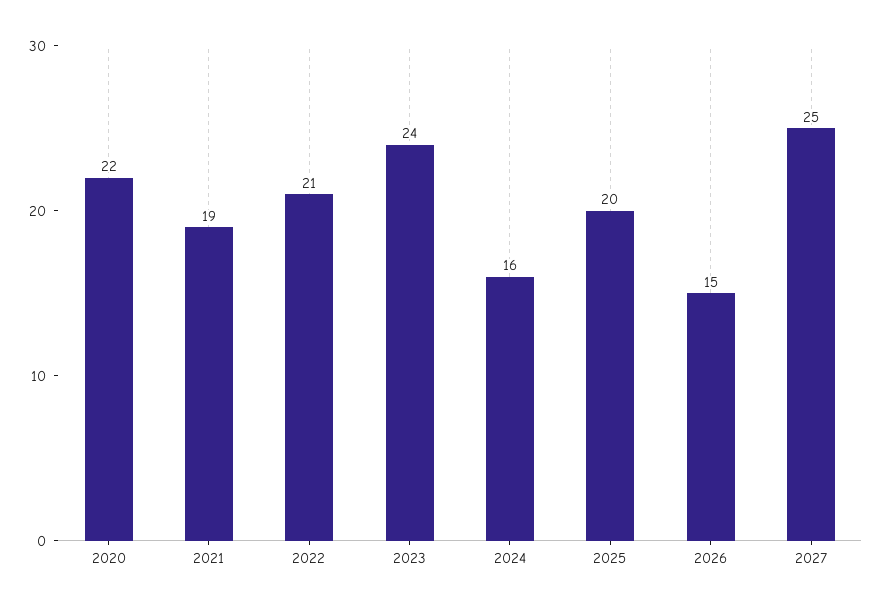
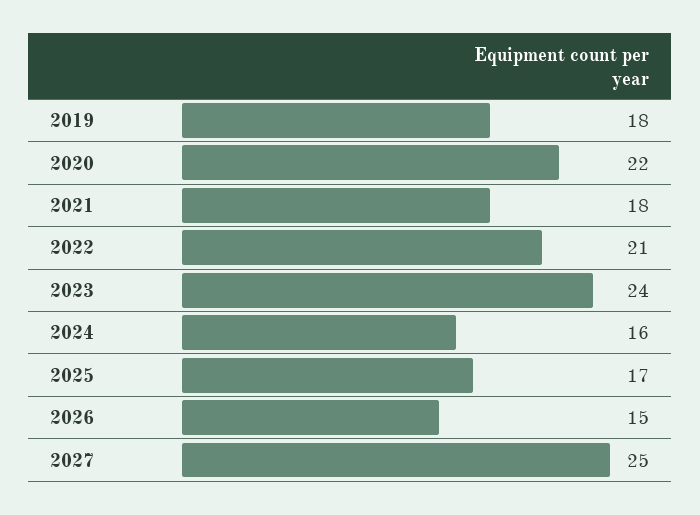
2021: 19 -> 18
2025: 20 -> 17
2019: none -> 18

